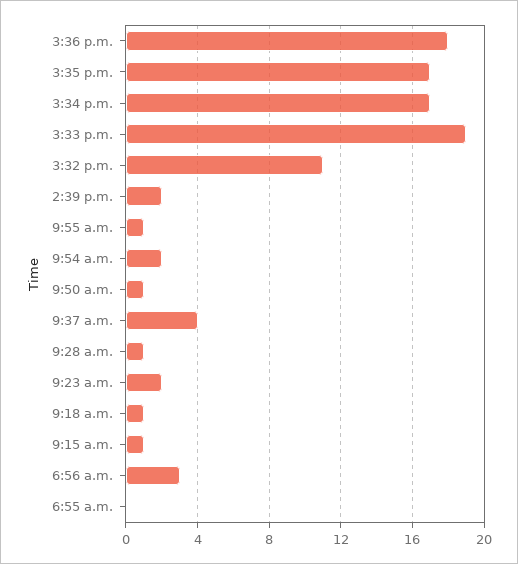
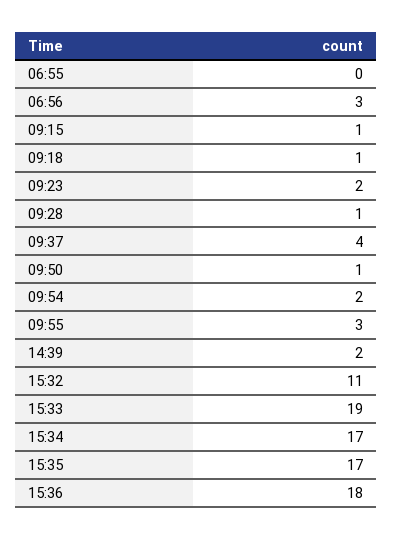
9:55 a.m.: 1 -> 3

